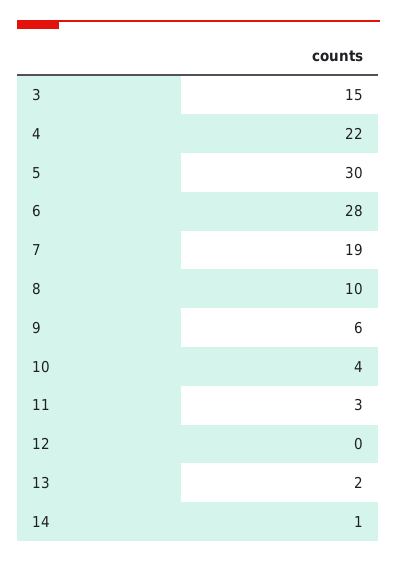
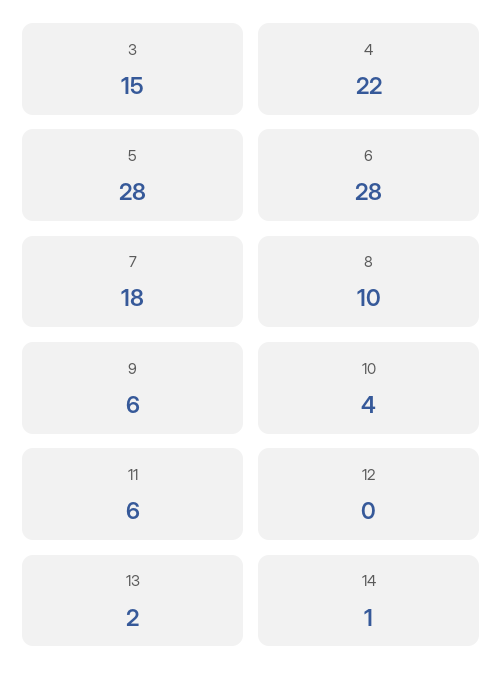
5: 30 -> 28
7: 19 -> 18
11: 3 -> 6

